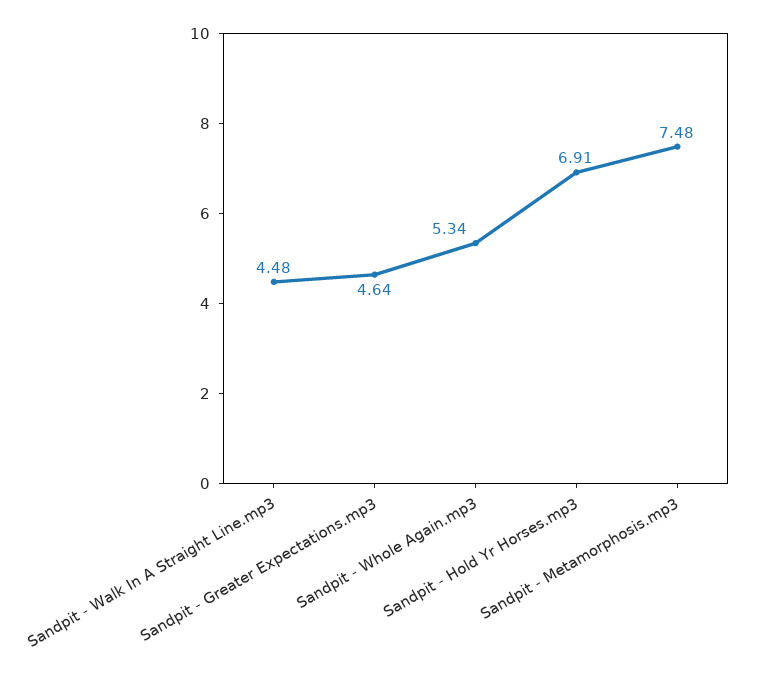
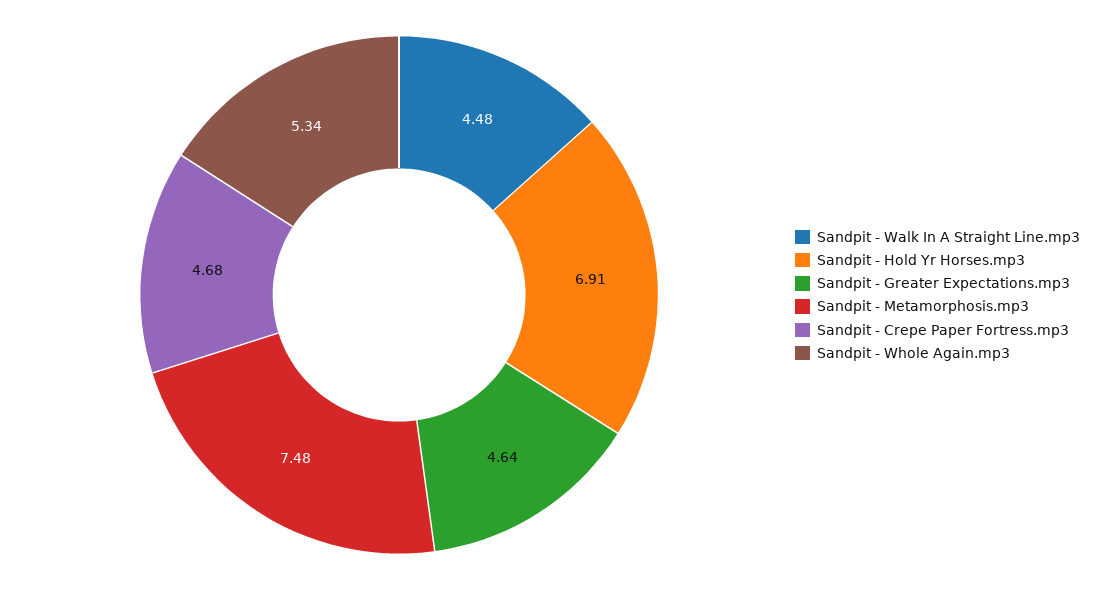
Sandpit - Crepe Paper Fortress.mp3: none -> 4.68

